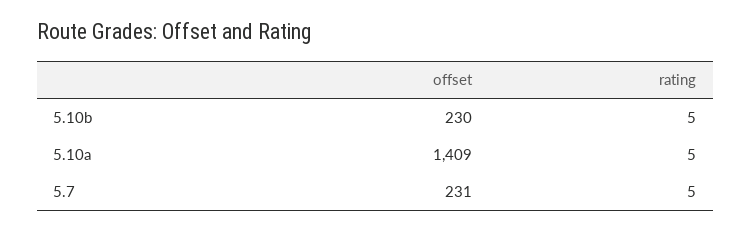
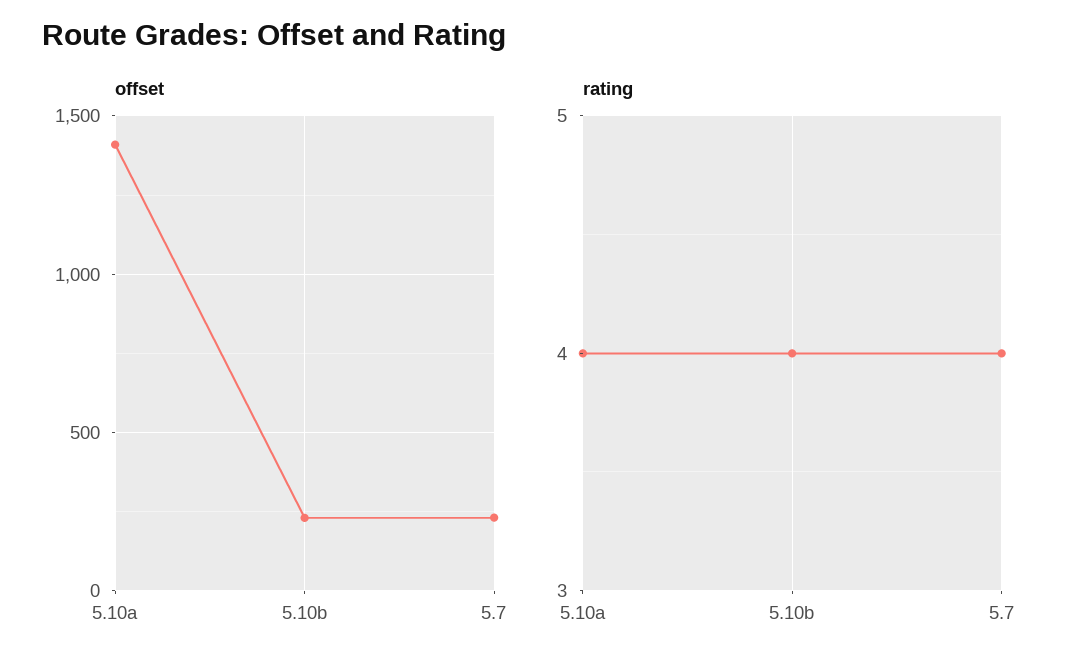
rating, 5.10b: 5 -> 4
rating, 5.10a: 5 -> 4
rating, 5.7: 5 -> 4

